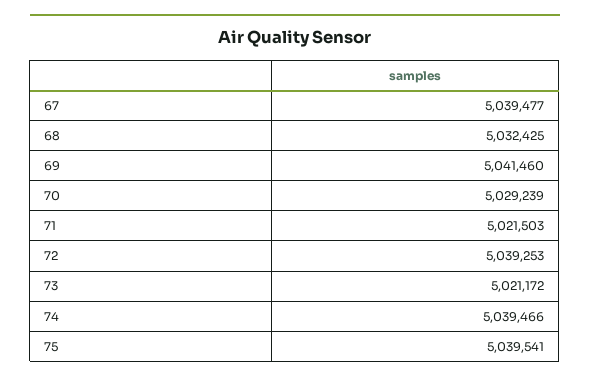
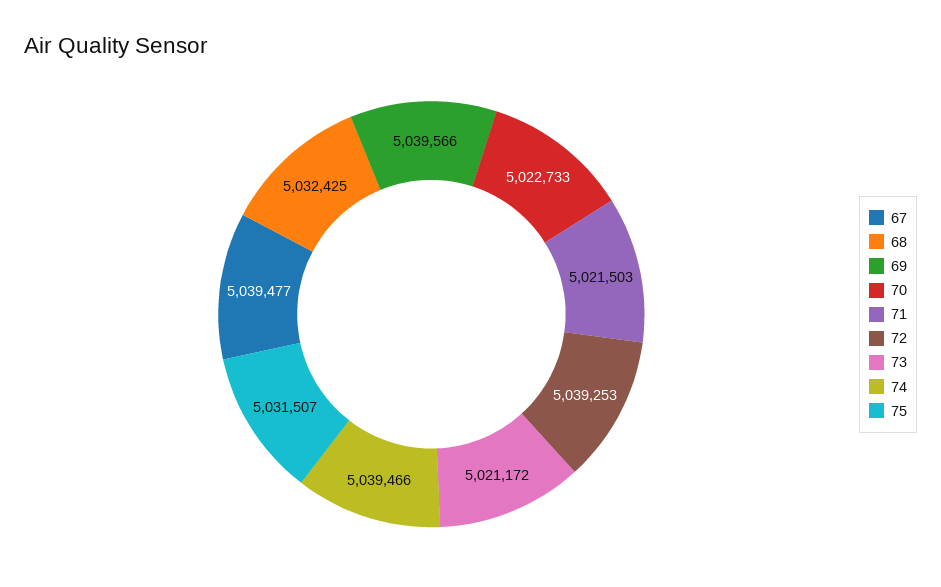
69: 5041460 -> 5039566
70: 5029239 -> 5022733
75: 5039541 -> 5031507

